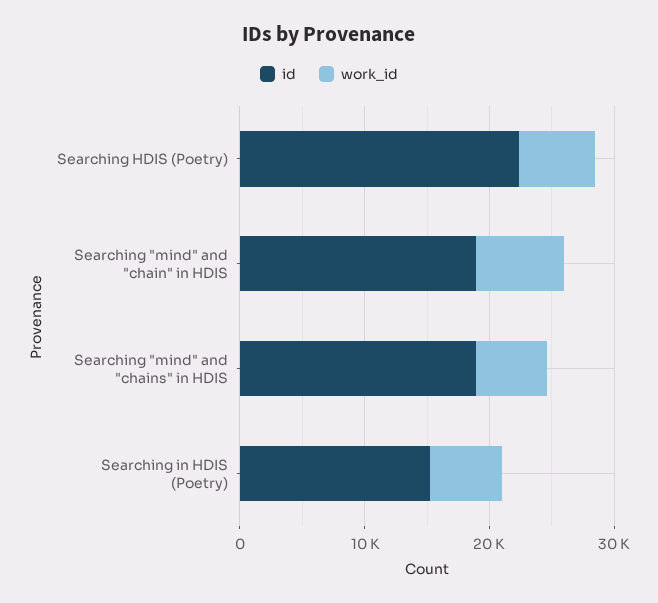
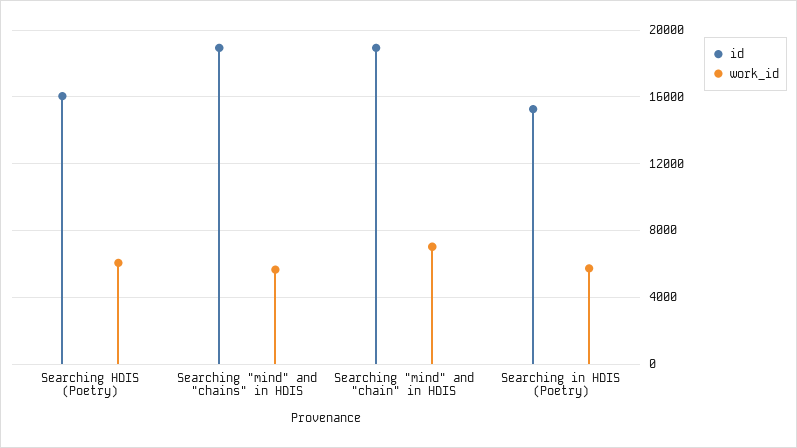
id, Searching HDIS (Poetry): 22000 -> 16000

